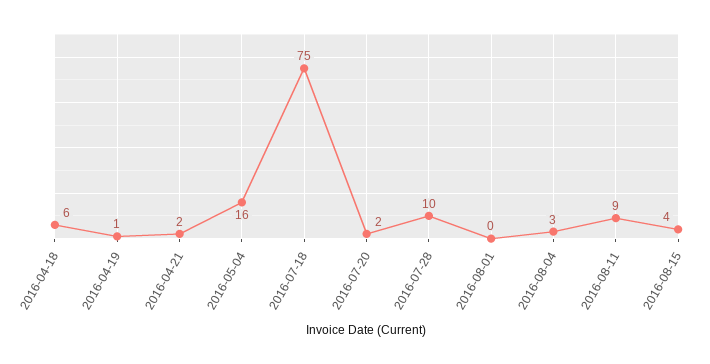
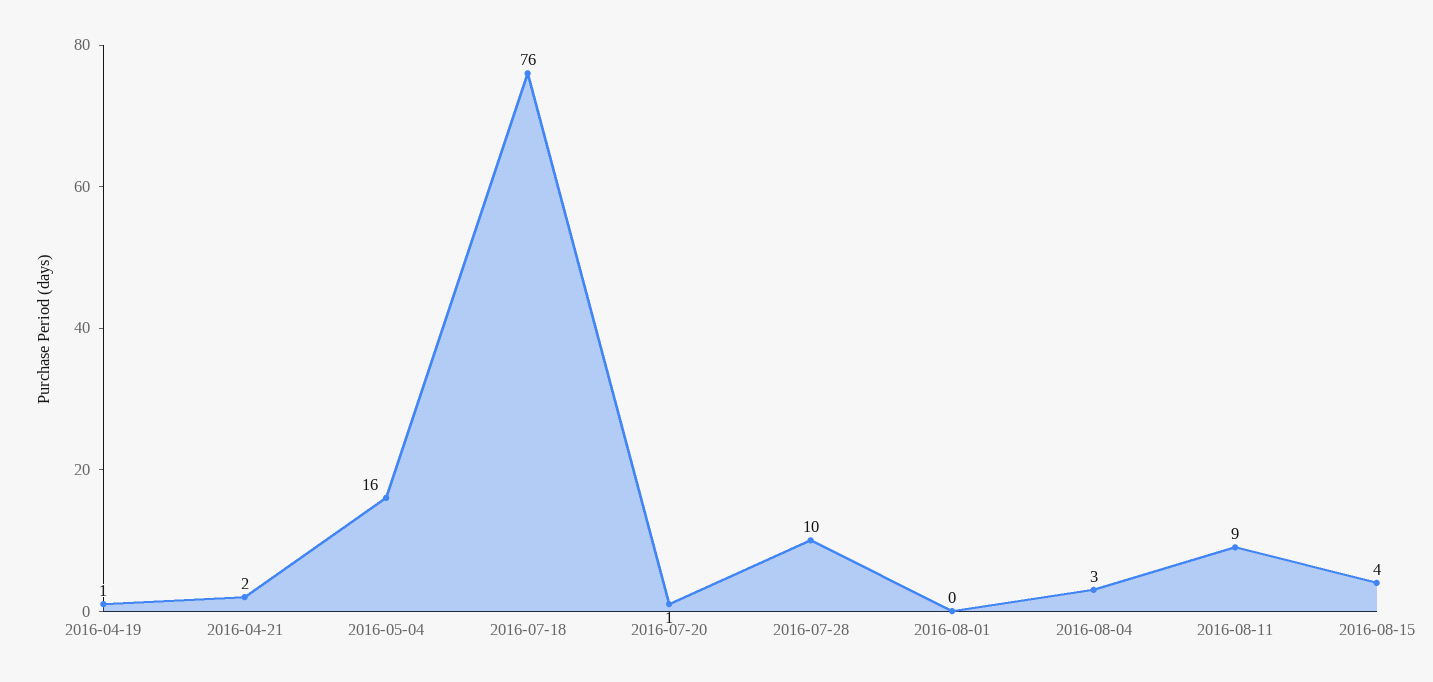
2016-04-18: 6 -> none
2016-07-18: 75 -> 76
2016-07-20: 2 -> 1

